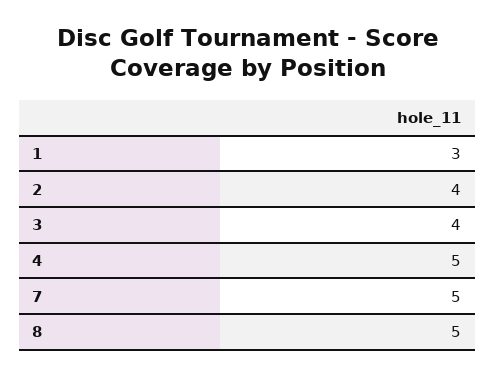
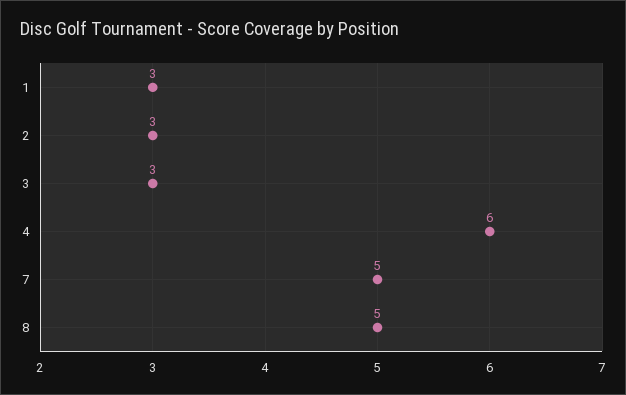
2: 4 -> 3
3: 4 -> 3
4: 5 -> 6

